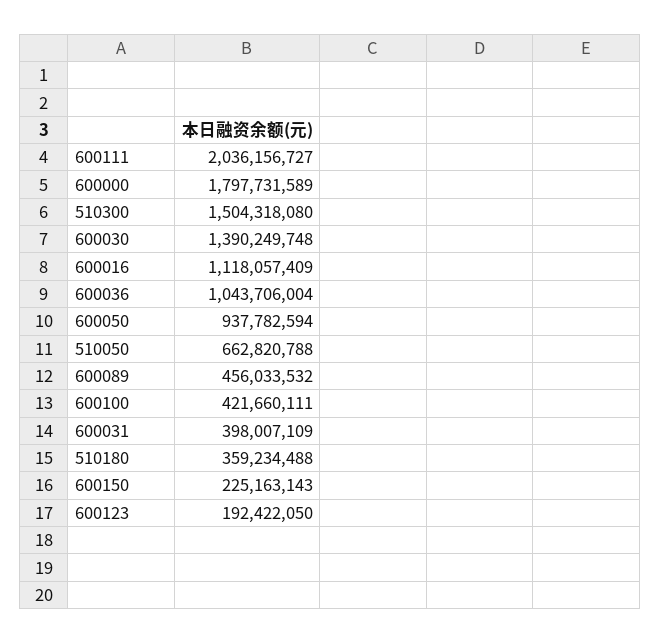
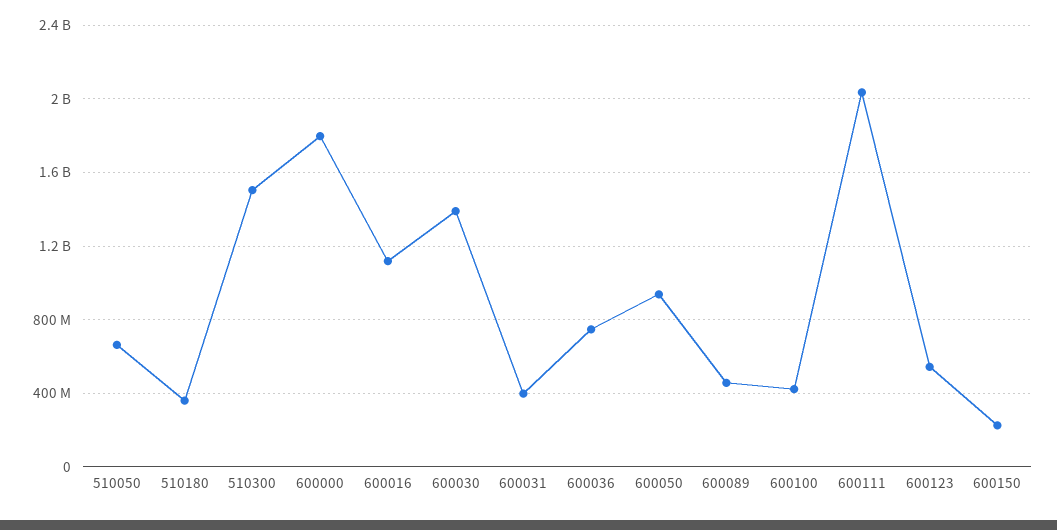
600036: 1043706004 -> 750000000
600123: 192422050 -> 550000000

